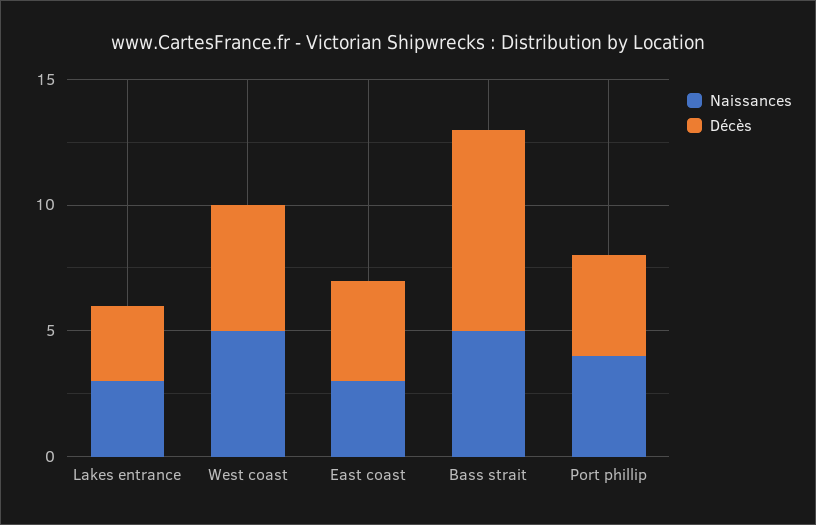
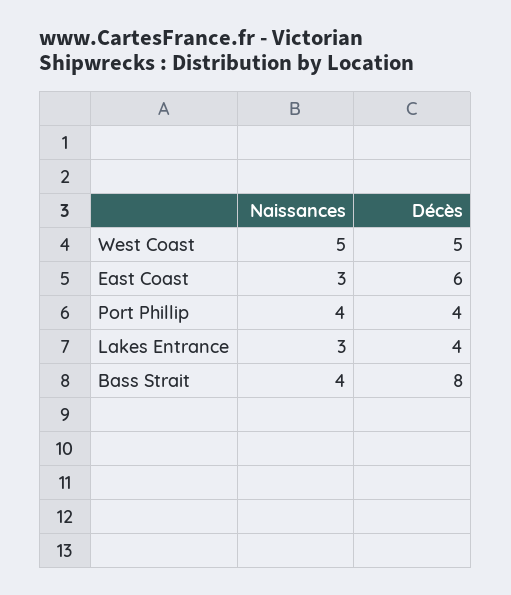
Décès, Lakes entrance: 3 -> 4
Décès, East coast: 4 -> 6
Naissances, Bass strait: 5 -> 4

